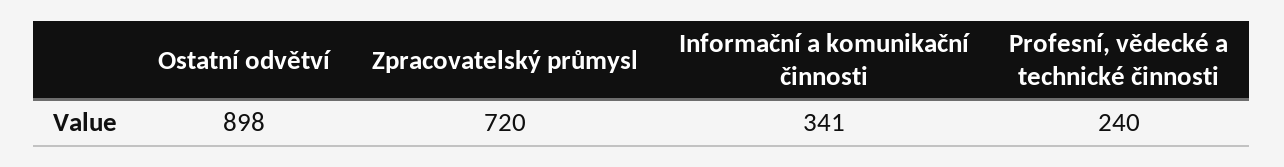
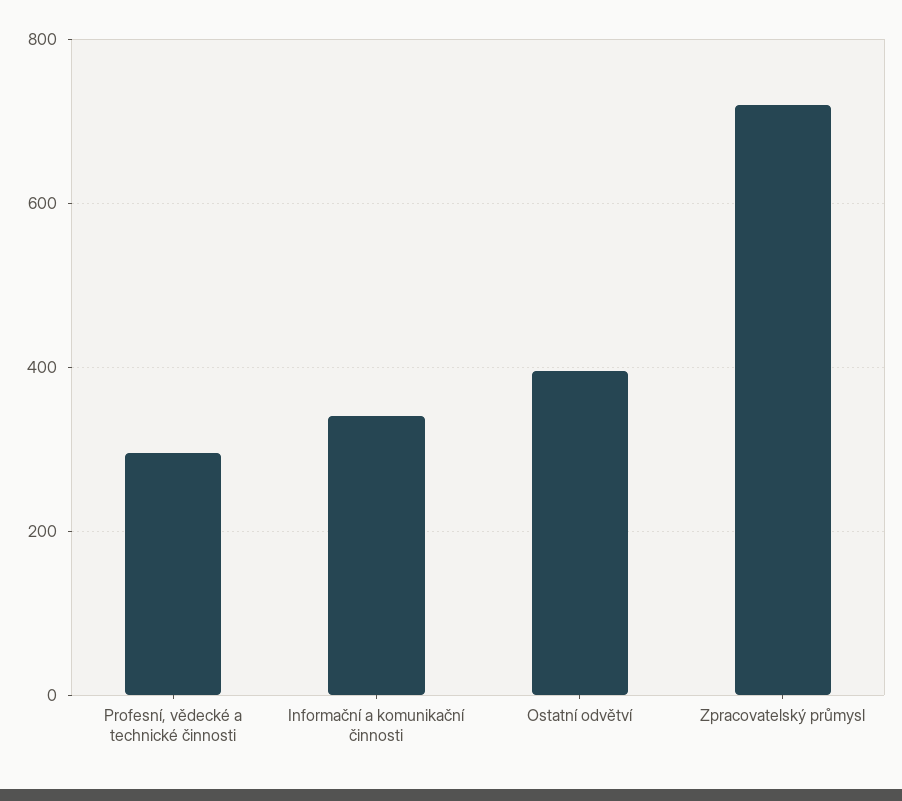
Ostatní odvětví: 898 -> 400
Profesní, vědecké a technické činnosti: 240 -> 300

